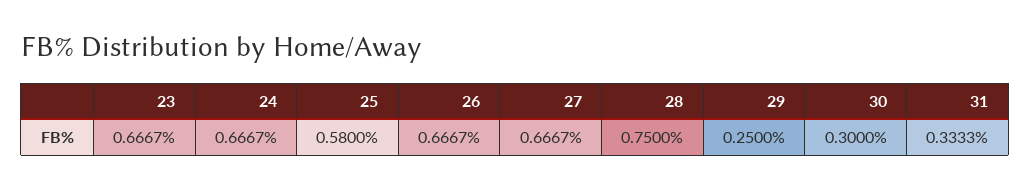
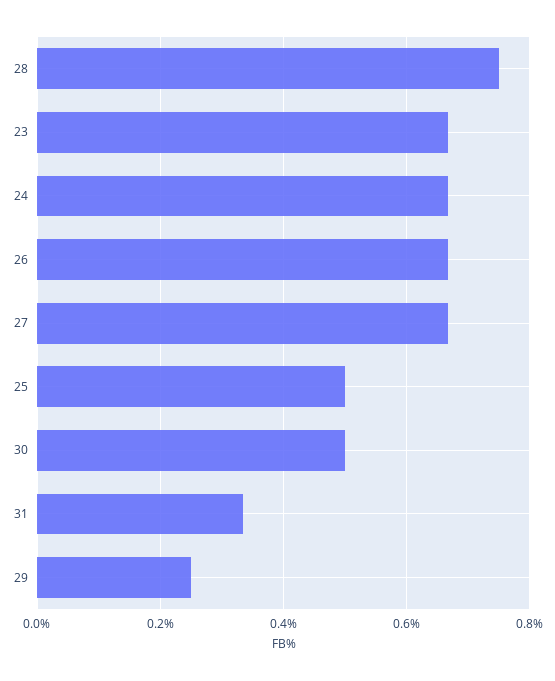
25: 0.58 -> 0.5
30: 0.3 -> 0.5

